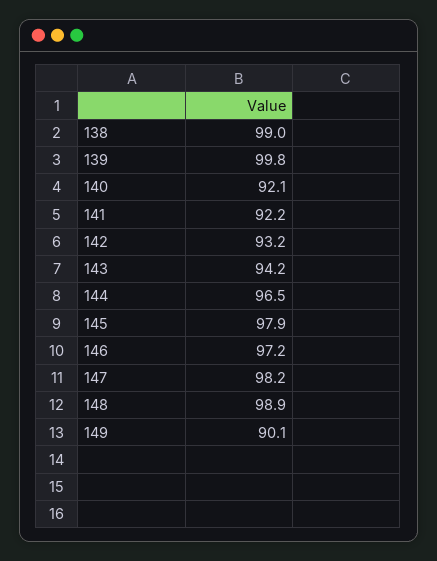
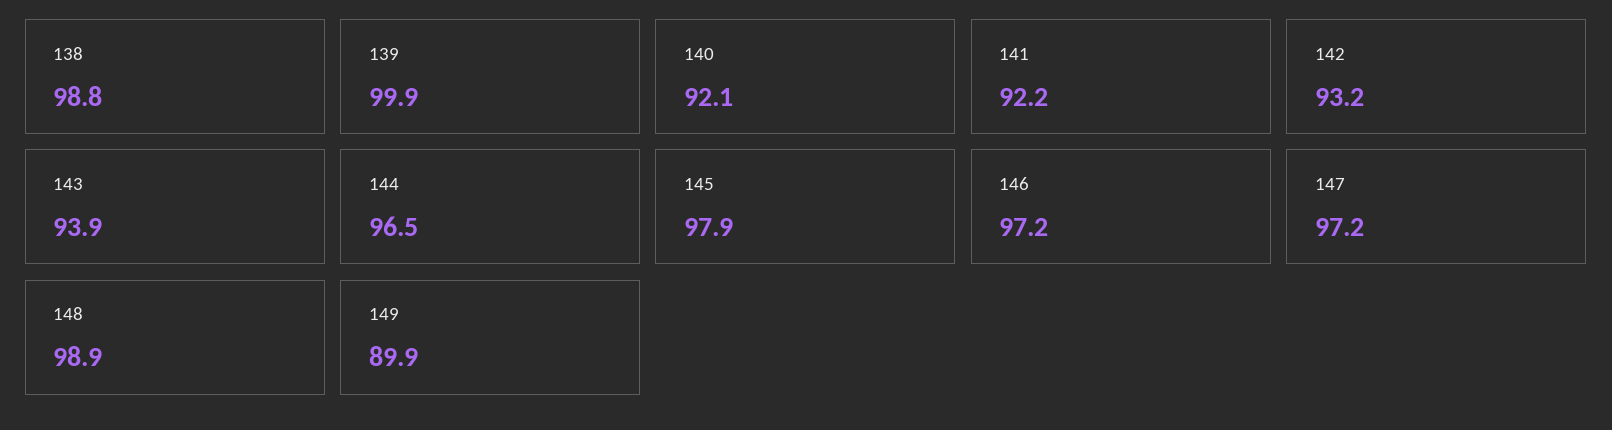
138: 99 -> 98.8
139: 99.8 -> 99.9
143: 94.2 -> 93.9
147: 98.2 -> 97.2
149: 90.1 -> 89.9

